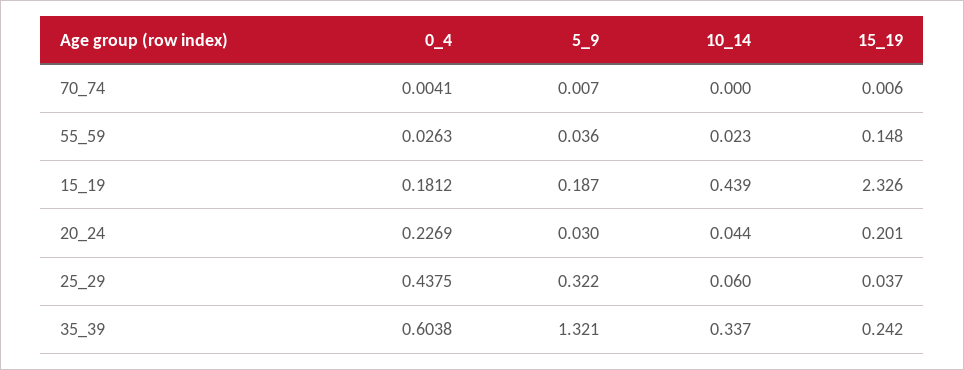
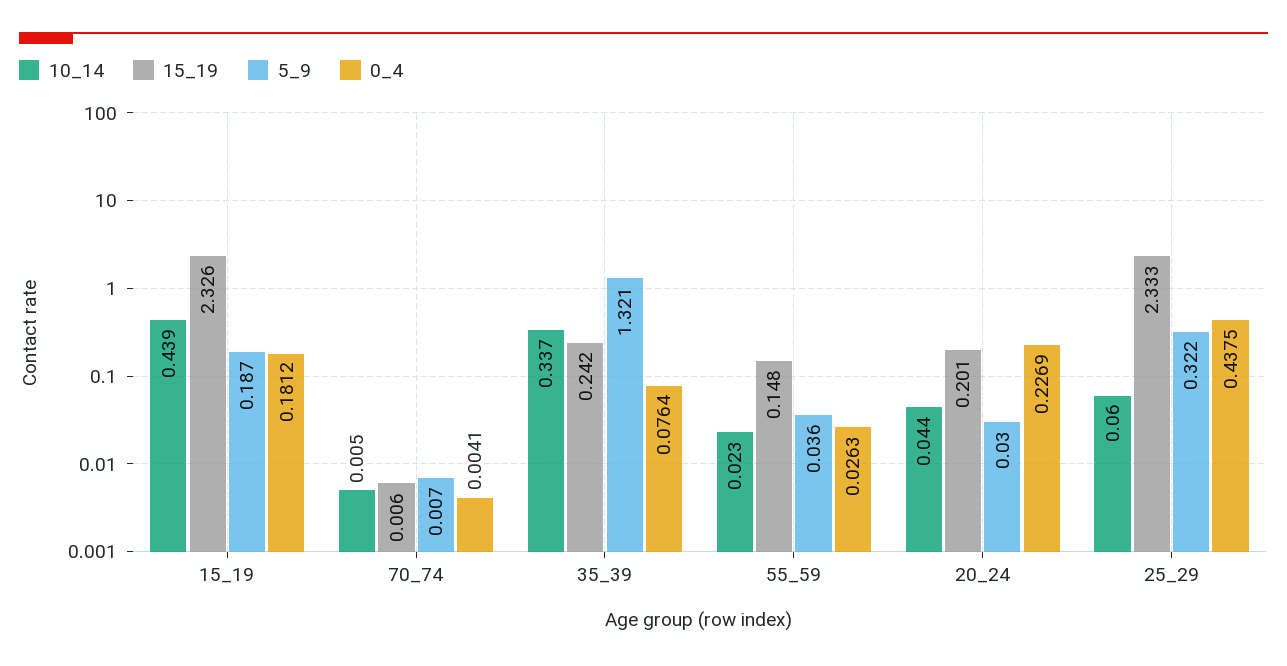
10_14, 70_74: 0 -> 0.005
15_19, 25_29: 0.037 -> 2.333
0_4, 35_39: 0.6038 -> 0.0764

